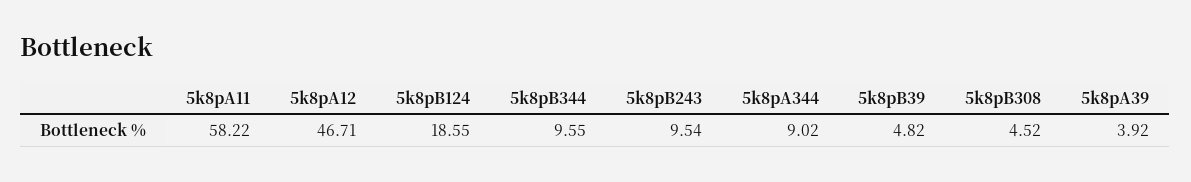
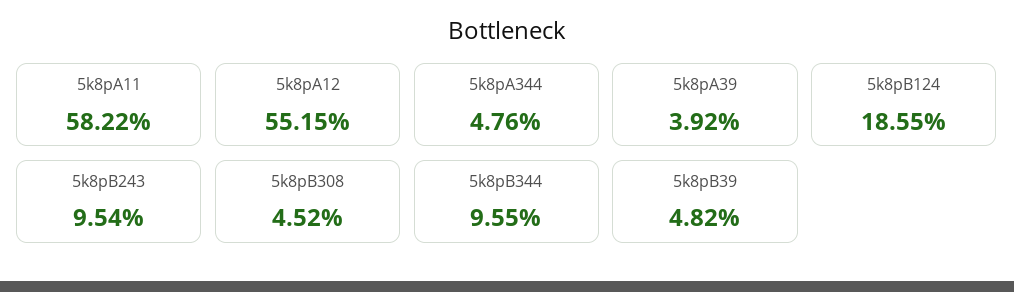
5k8pA12: 46.71 -> 55.15
5k8pA344: 9.02 -> 4.76

